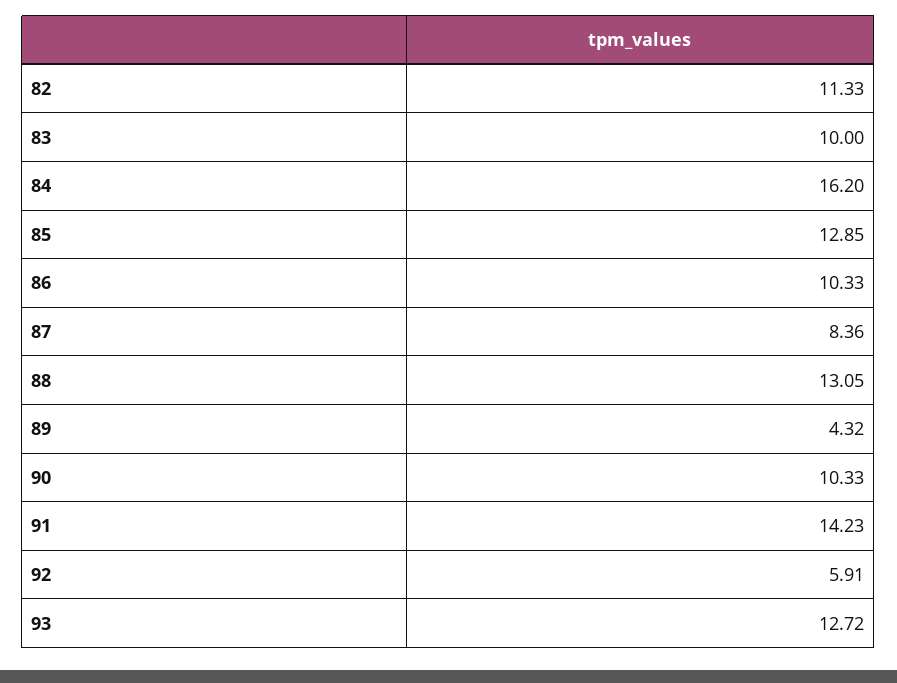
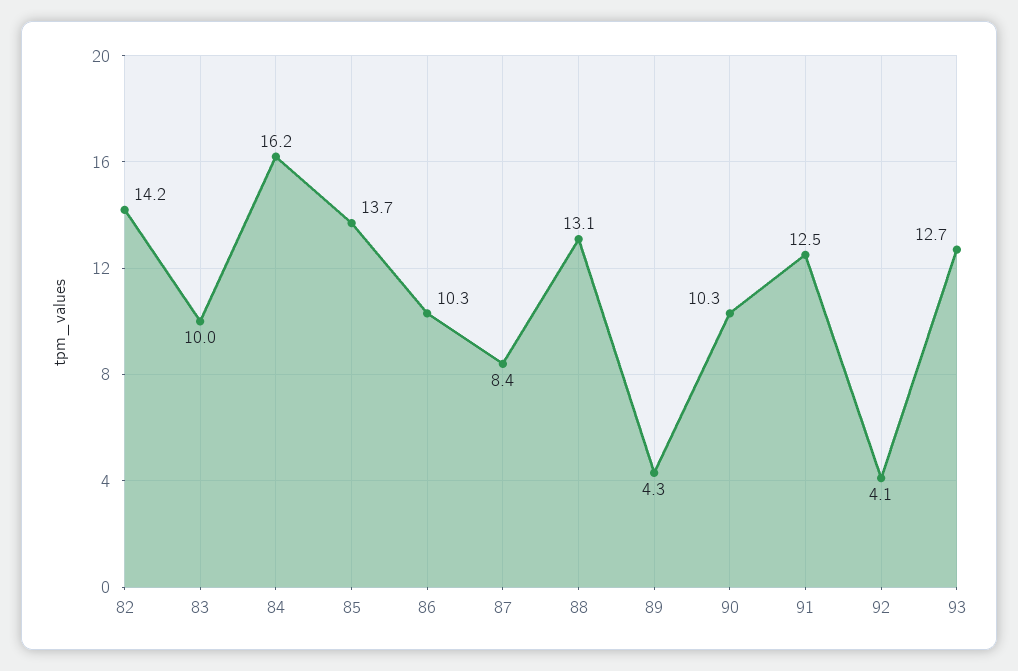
82: 11.33 -> 14.2
85: 12.85 -> 13.7
91: 14.23 -> 12.5
92: 5.91 -> 4.1

